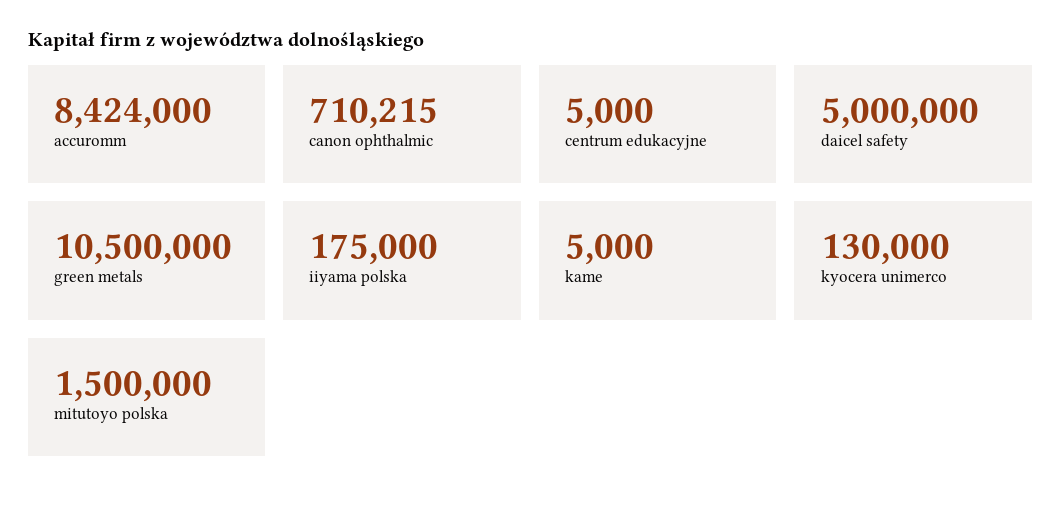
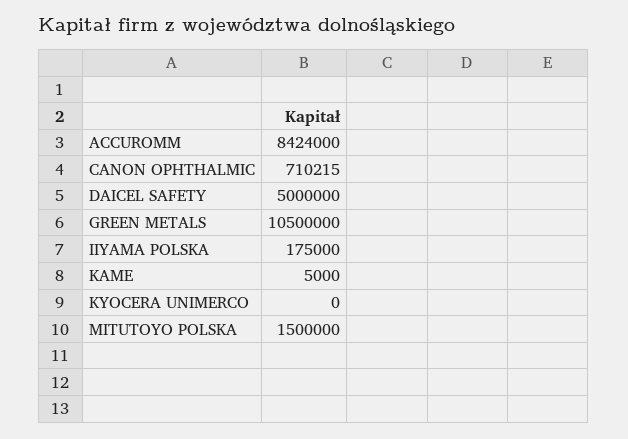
centrum edukacyjne: 5000 -> none
kyocera unimerco: 130000 -> 0

